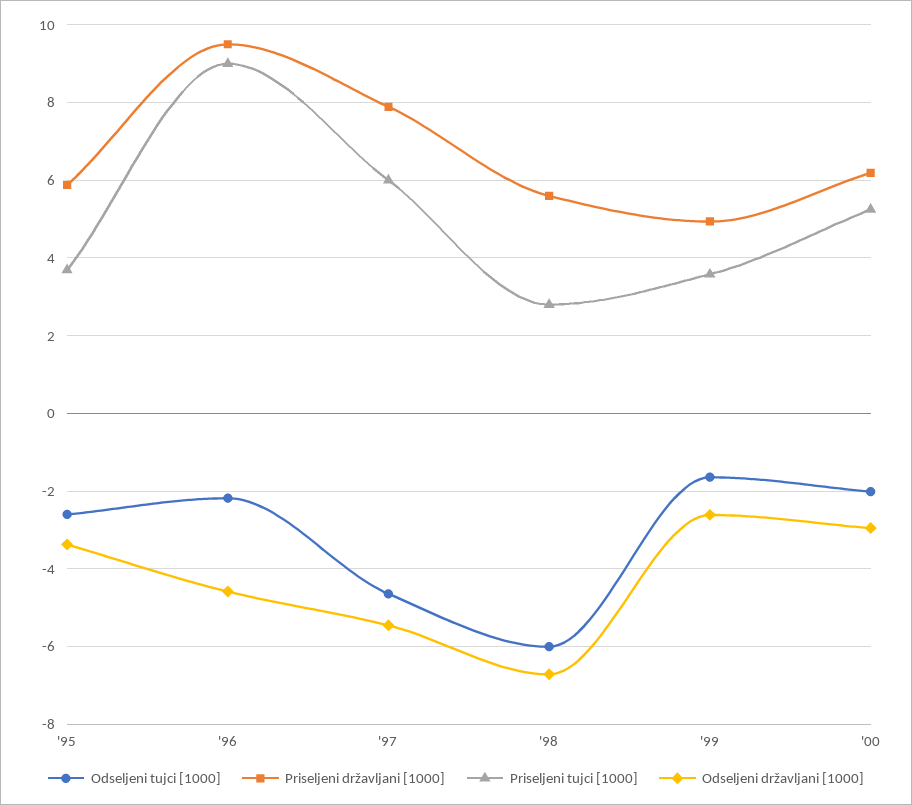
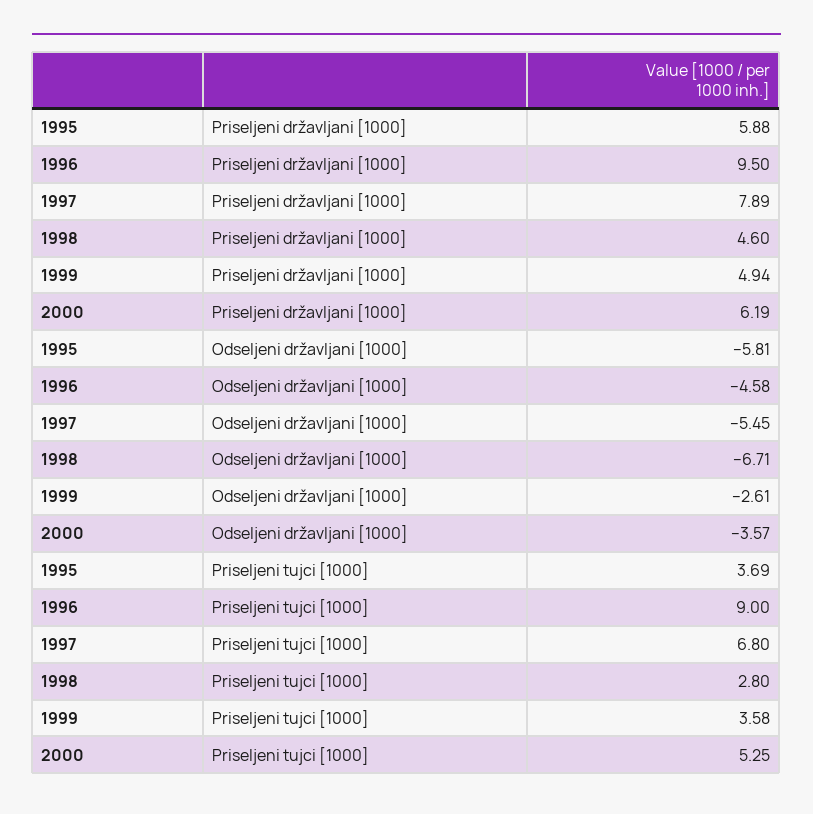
Odseljeni tujci [1000], '95: -2.6 -> none
Odseljeni državljani [1000], '95: -3.4 -> -5.81
Odseljeni tujci [1000], '96: -2.2 -> none
Odseljeni tujci [1000], '97: -4.6 -> none
Priseljeni tujci [1000], '97: 6 -> 6.8
Odseljeni tujci [1000], '98: -6 -> none
Priseljeni državljani [1000], '98: 5.6 -> 4.6
Odseljeni tujci [1000], '99: -1.6 -> none
Odseljeni tujci [1000], '00: -2 -> none
Odseljeni državljani [1000], '00: -3 -> -3.57

